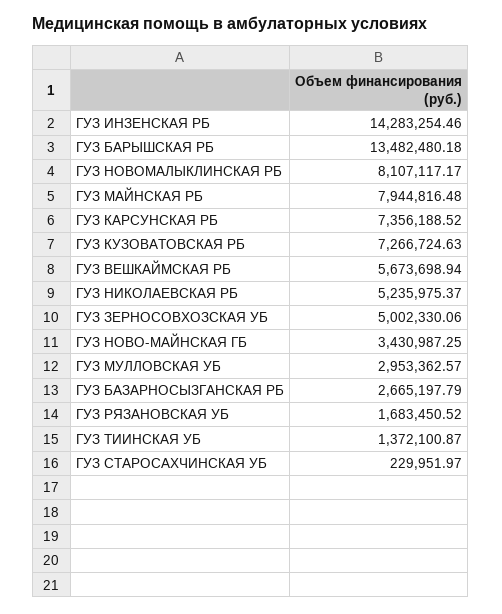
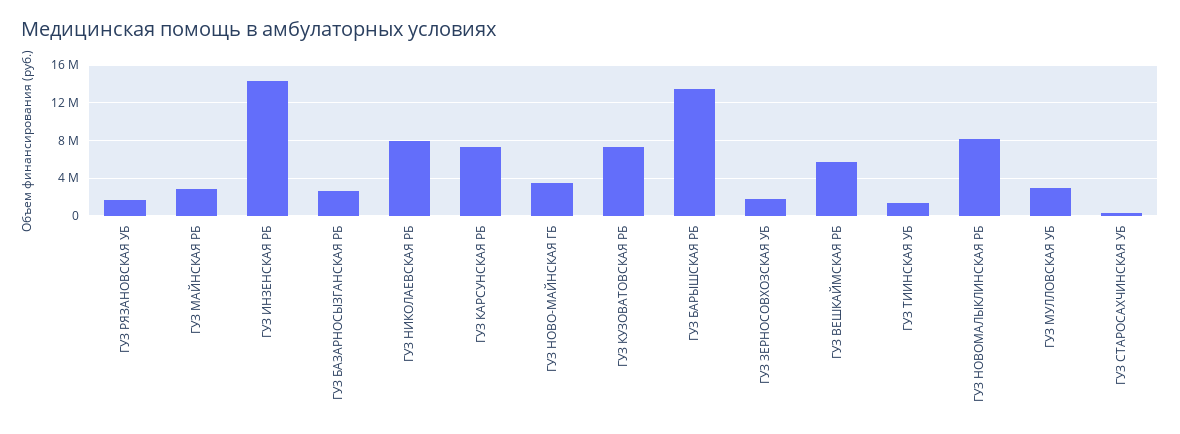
ГУЗ МАЙНСКАЯ РБ: 7944816.48 -> 3000000
ГУЗ НИКОЛАЕВСКАЯ РБ: 5235975.37 -> 8000000
ГУЗ ЗЕРНОСОВХОЗСКАЯ УБ: 5002330.06 -> 2000000

